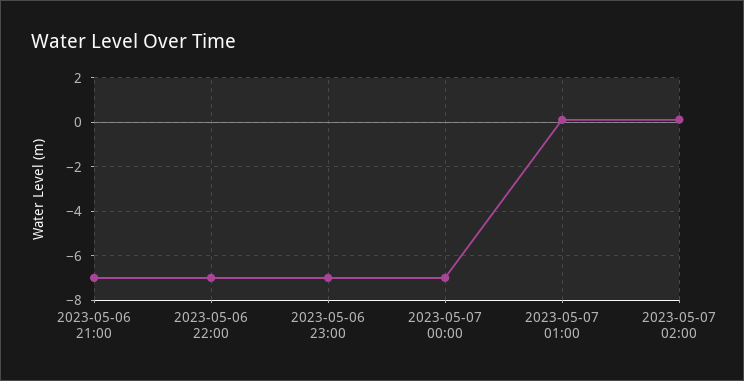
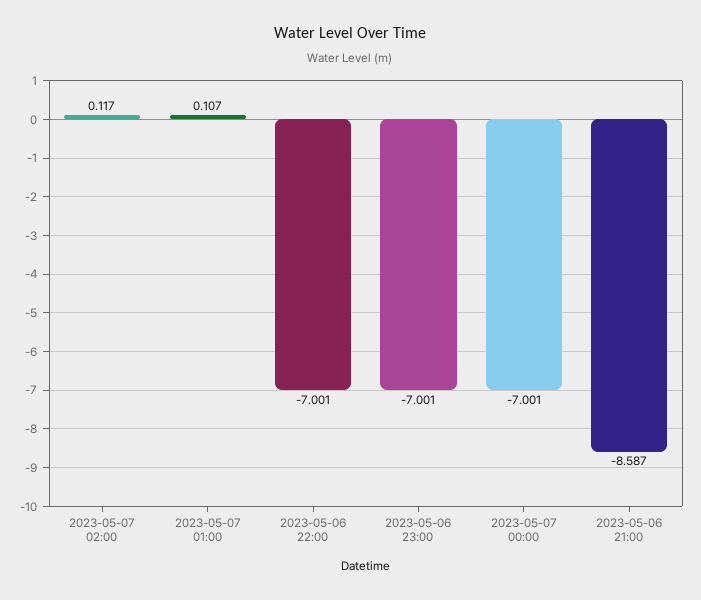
2023-05-06 21:00: -7 -> -8.587

